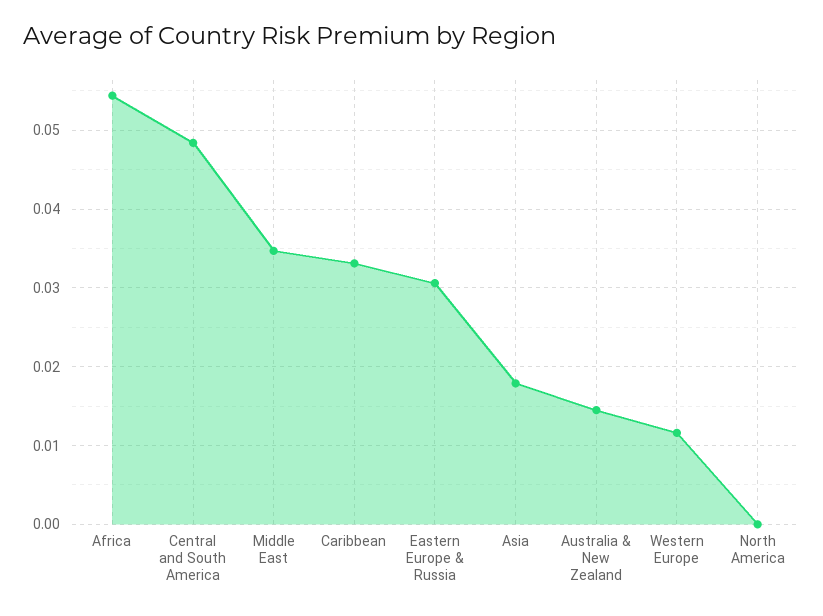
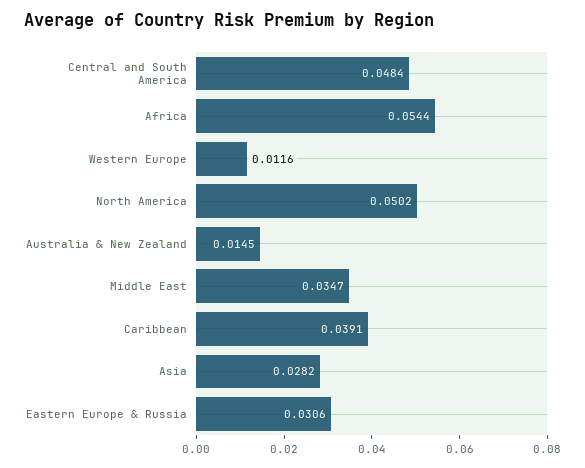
Caribbean: 0.033 -> 0.0391
Asia: 0.018 -> 0.0282
North America: 0 -> 0.0502

